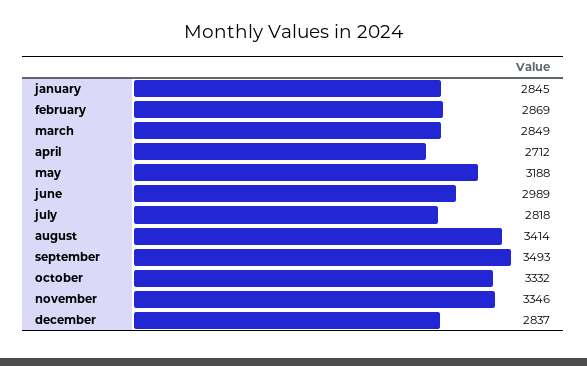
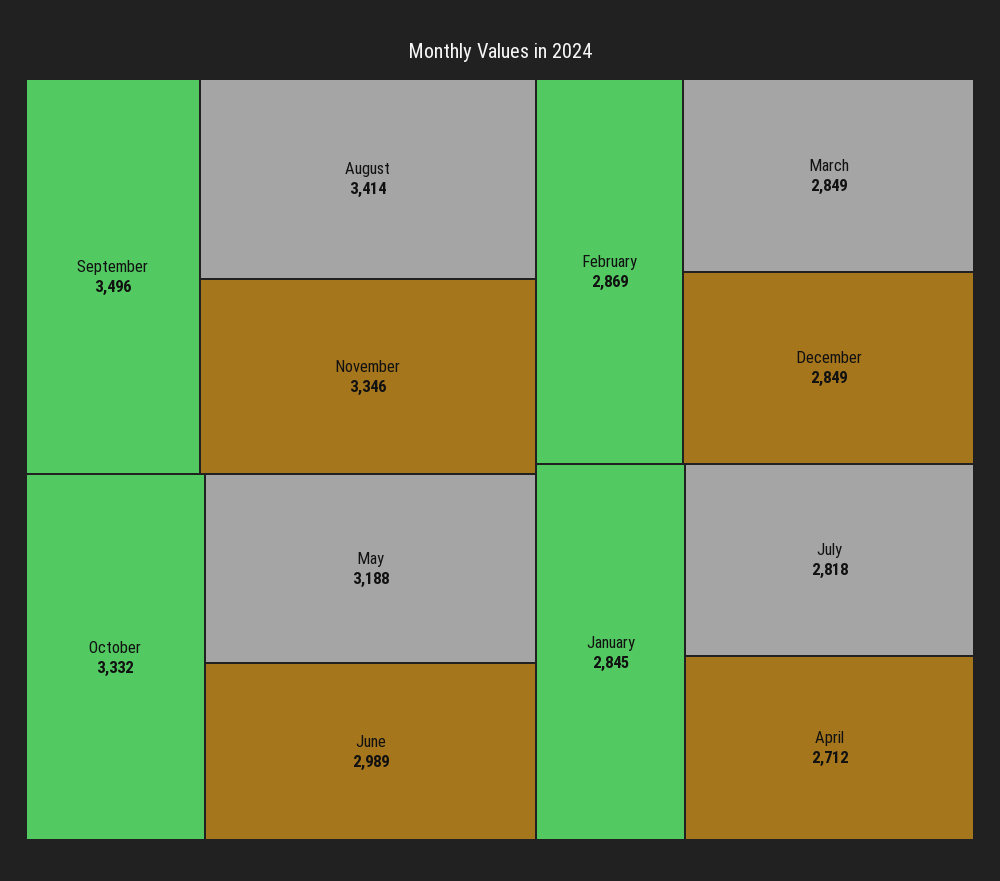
september: 3493 -> 3496
december: 2837 -> 2849

